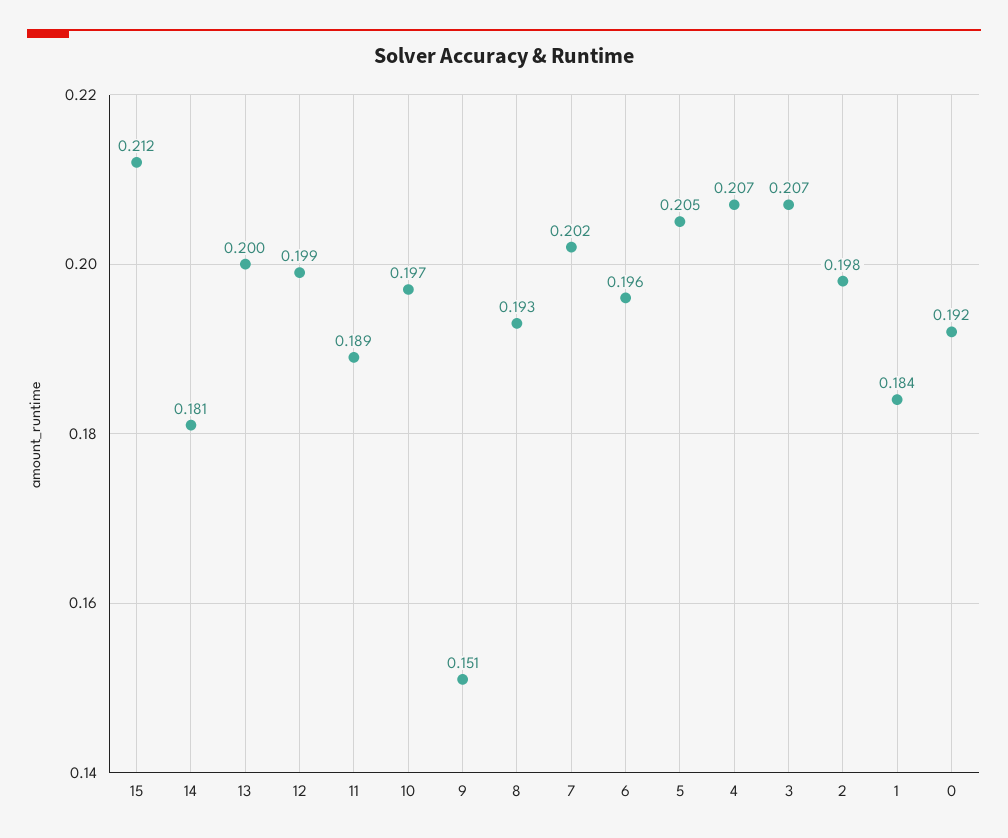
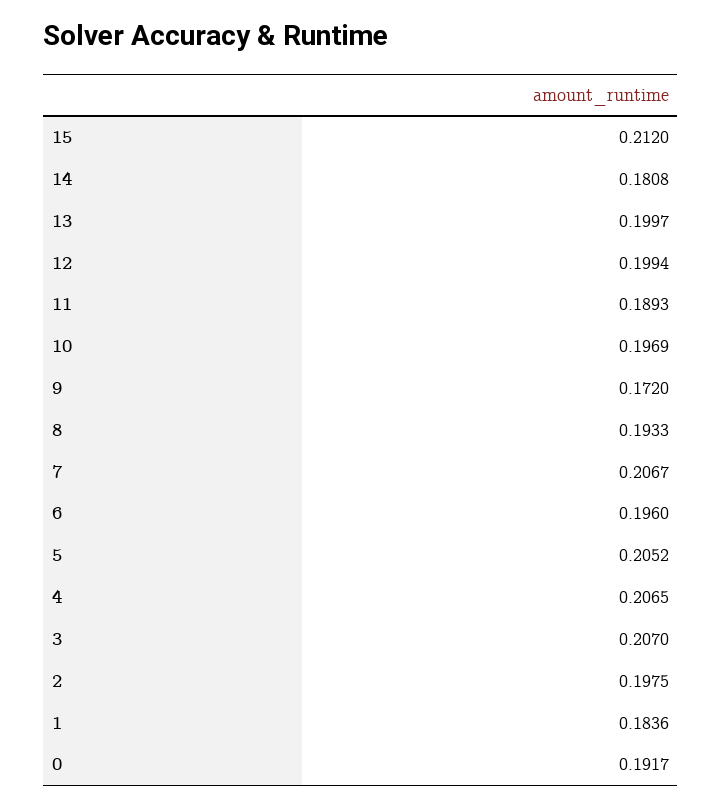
9: 0.151 -> 0.172
7: 0.202 -> 0.2067

